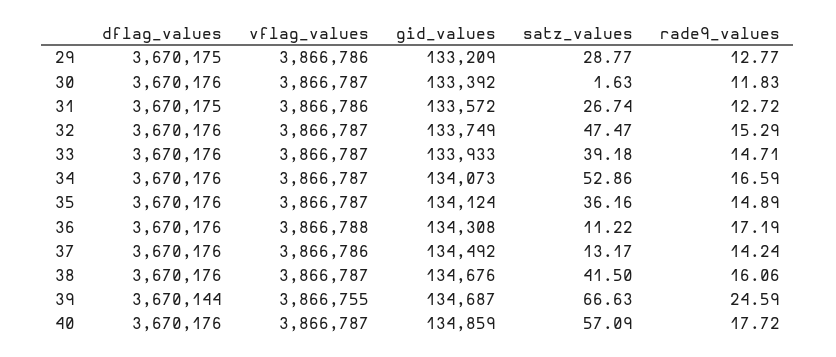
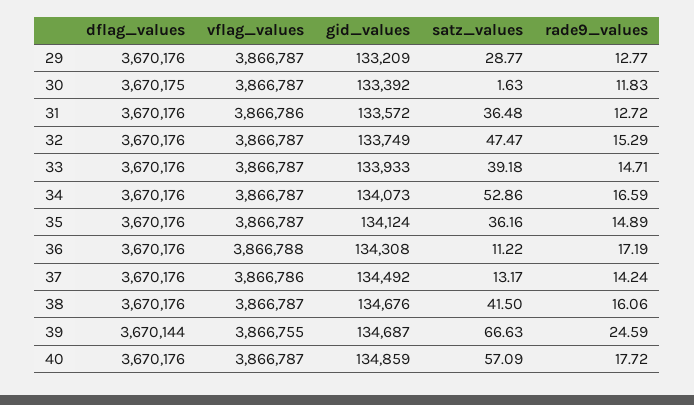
dflag_values, 29: 3670175 -> 3670176
vflag_values, 29: 3866786 -> 3866787
dflag_values, 30: 3670176 -> 3670175
dflag_values, 31: 3670175 -> 3670176
satz_values, 31: 26.74 -> 36.48

